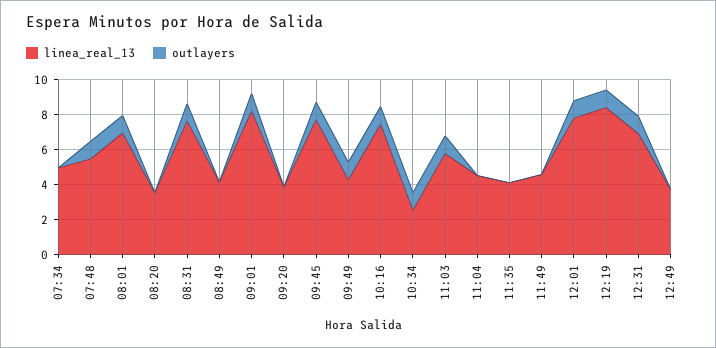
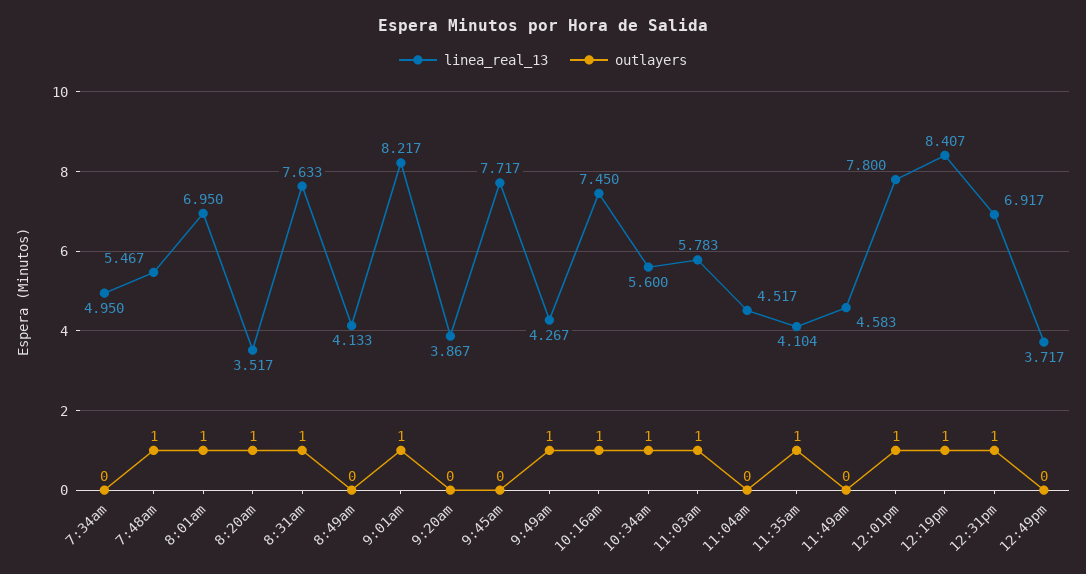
outlayers, 08:20: 0 -> 1
outlayers, 09:45: 1 -> 0
linea_real_13, 10:34: 2.5 -> 5.6
outlayers, 11:35: 0 -> 1

